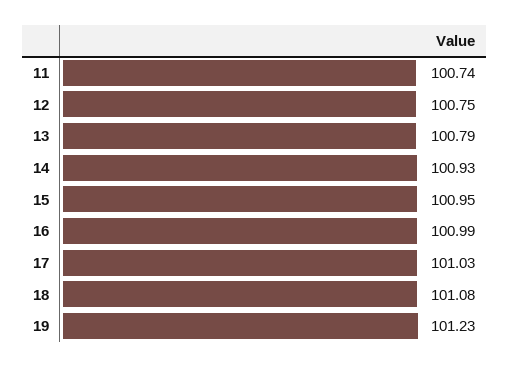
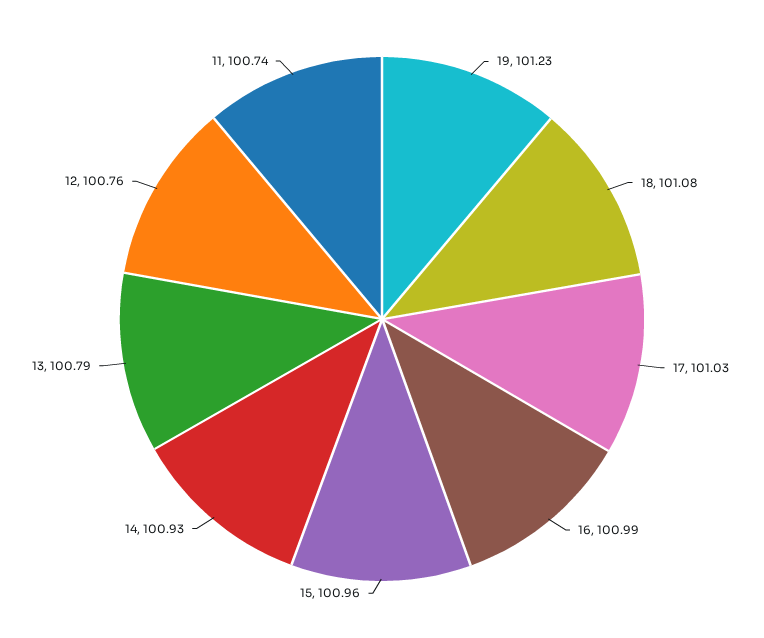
12: 100.75 -> 100.76
15: 100.95 -> 100.96

